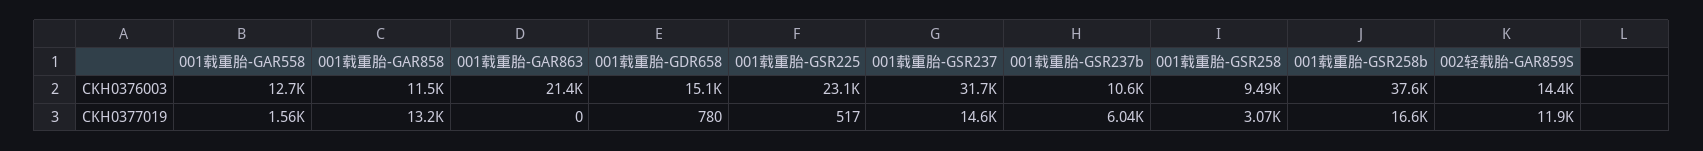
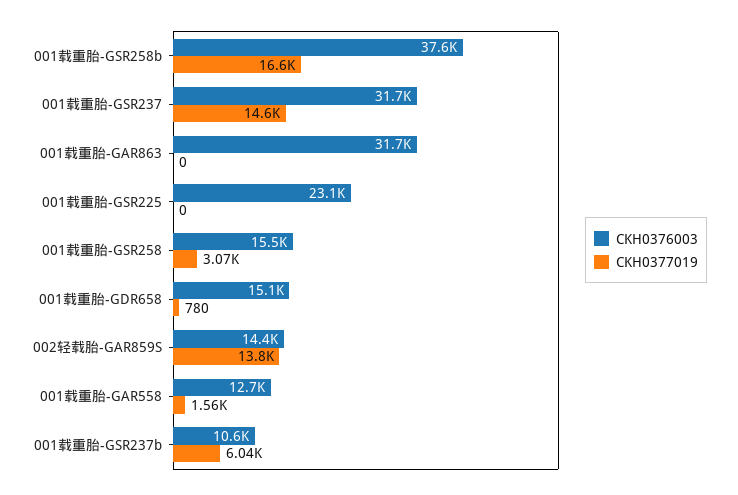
CKH0376003, 001载重胎-GAR858: 11500 -> none
CKH0376003, 001载重胎-GAR863: 21400 -> 31700
CKH0376003, 001载重胎-GSR258: 9490 -> 15500
CKH0377019, 001载重胎-GAR858: 13200 -> none
CKH0377019, 001载重胎-GSR225: 517 -> 0
CKH0377019, 002轻载胎-GAR859S: 11900 -> 13800

